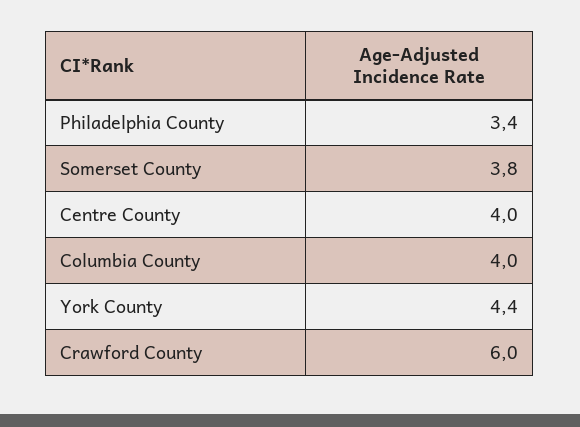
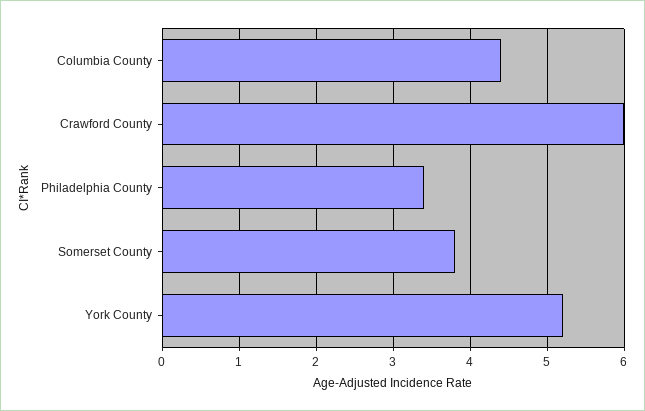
Centre County: 4 -> none
Columbia County: 4 -> 4.4
York County: 4.4 -> 5.2

